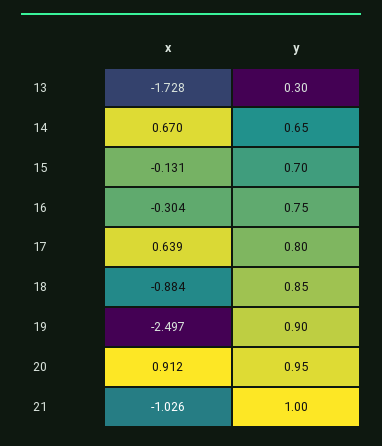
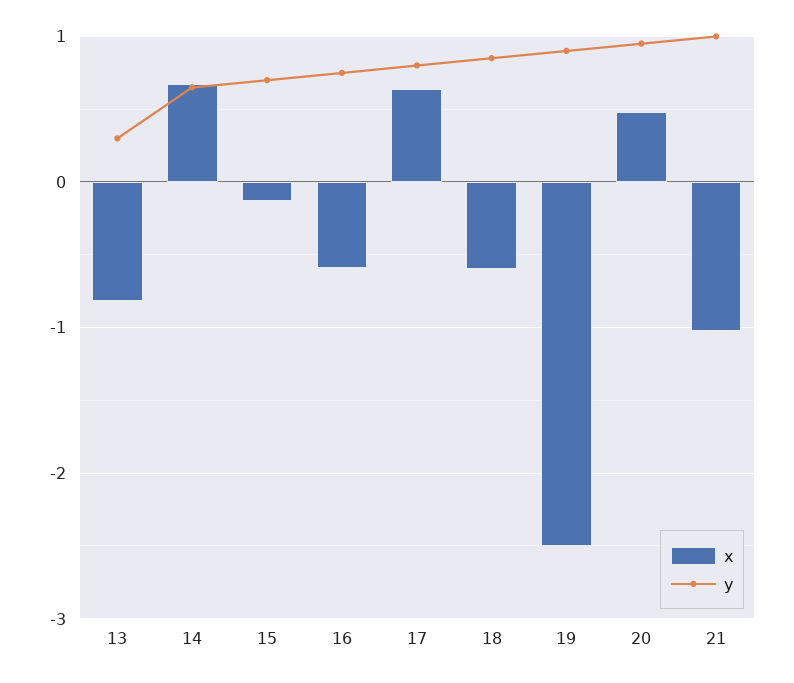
x, 13: -1.728 -> -0.8
x, 16: -0.304 -> -0.6
x, 18: -0.884 -> -0.6
x, 20: 0.912 -> 0.5

